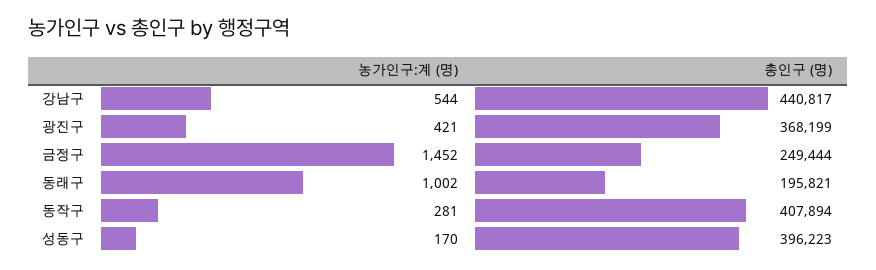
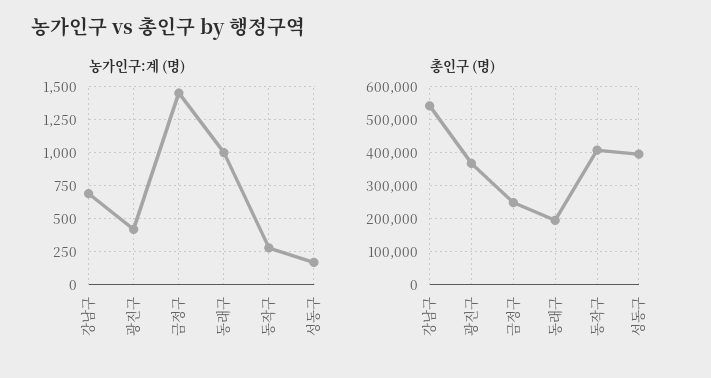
농가인구:계 (명), 강남구: 544 -> 700
총인구 (명), 강남구: 440817 -> 540000

